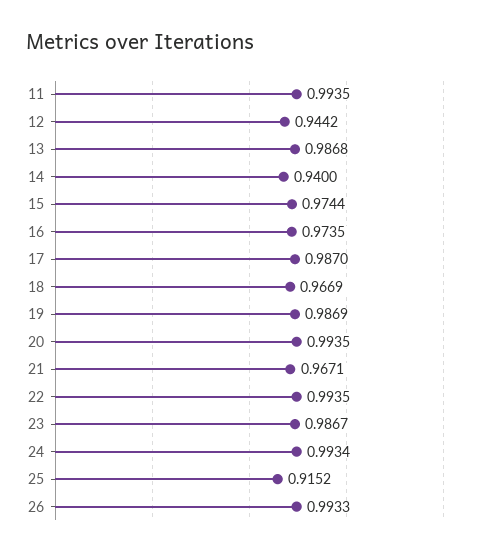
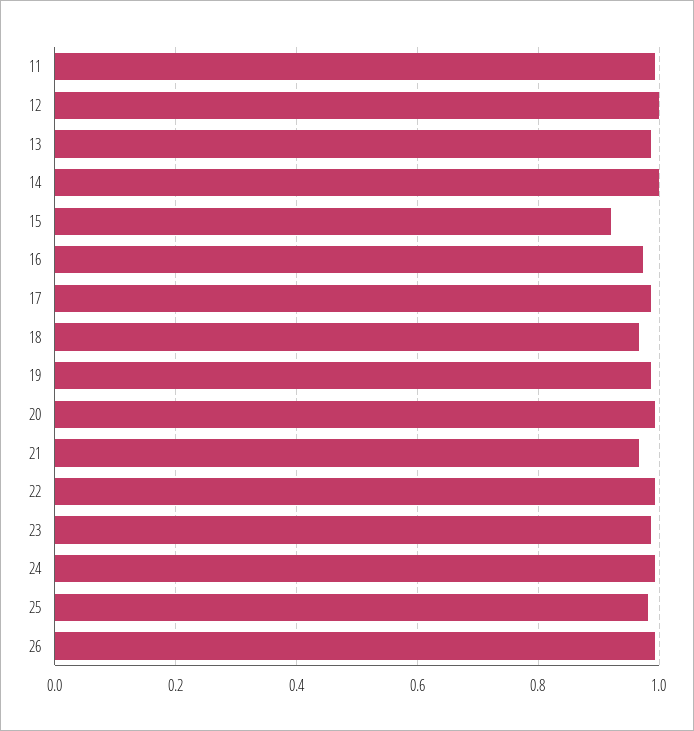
12: 0.9442 -> 1
14: 0.94 -> 1
15: 0.9744 -> 0.92
25: 0.9152 -> 0.98

